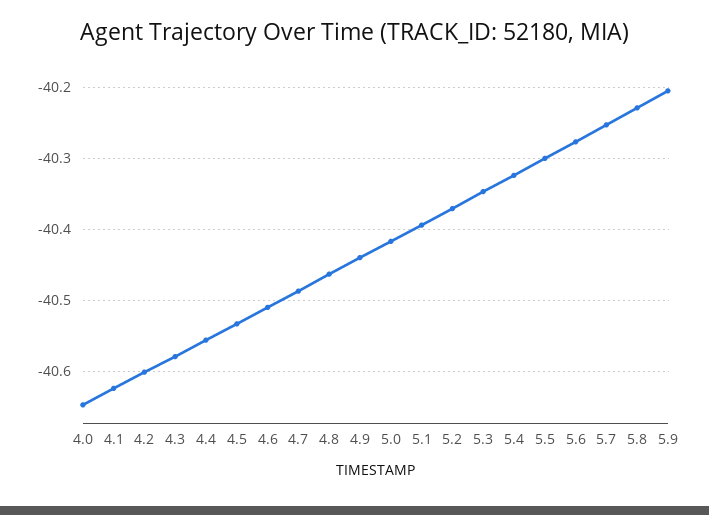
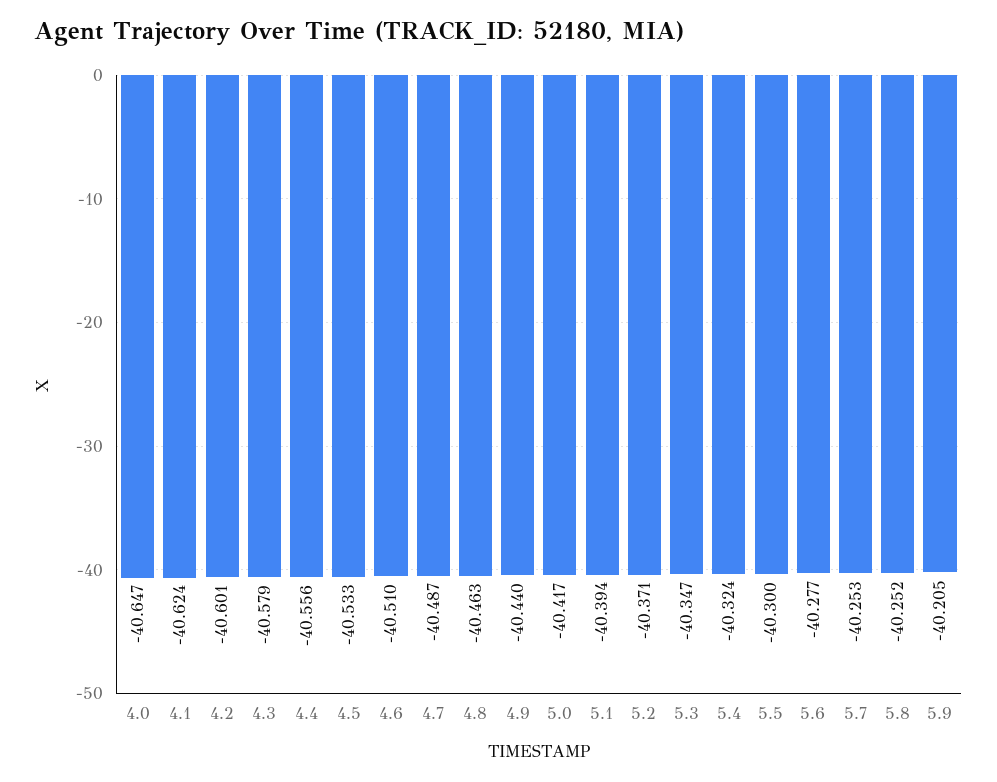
5.8: -40.23 -> -40.252

